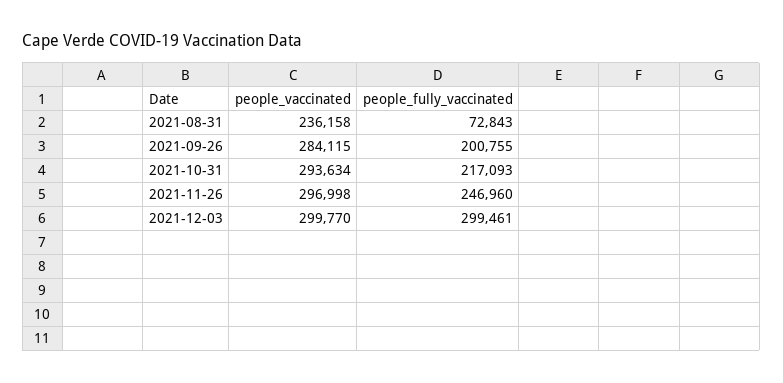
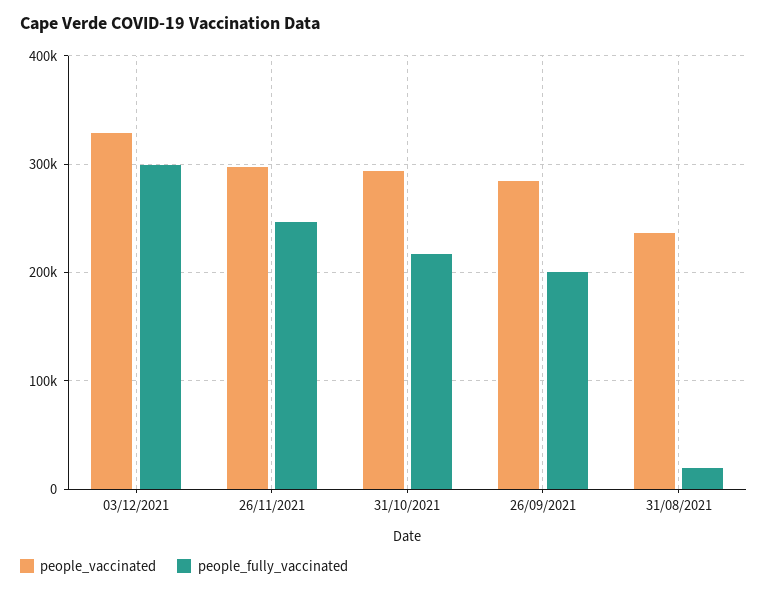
people_fully_vaccinated, 2021-08-31: 72843 -> 20000
people_vaccinated, 2021-12-03: 299770 -> 330000

